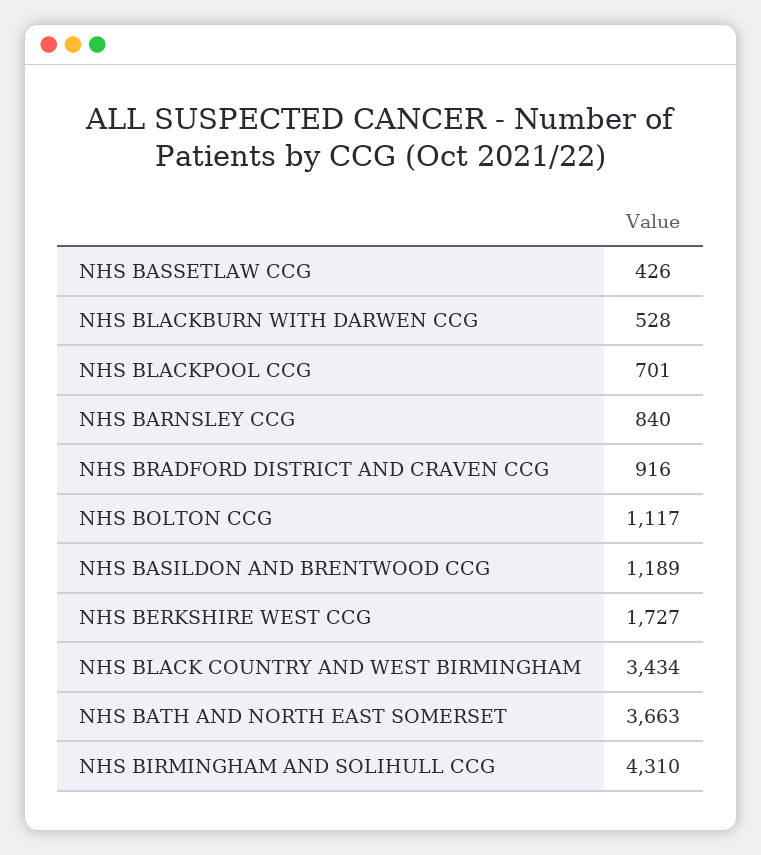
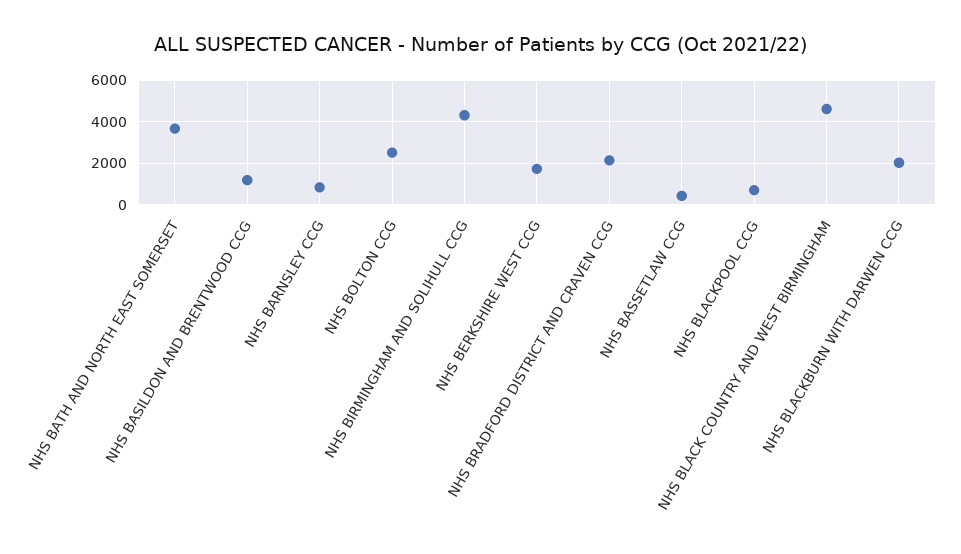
NHS BLACKBURN WITH DARWEN CCG: 528 -> 2000
NHS BRADFORD DISTRICT AND CRAVEN CCG: 916 -> 2000
NHS BOLTON CCG: 1117 -> 2500
NHS BLACK COUNTRY AND WEST BIRMINGHAM: 3434 -> 4500

